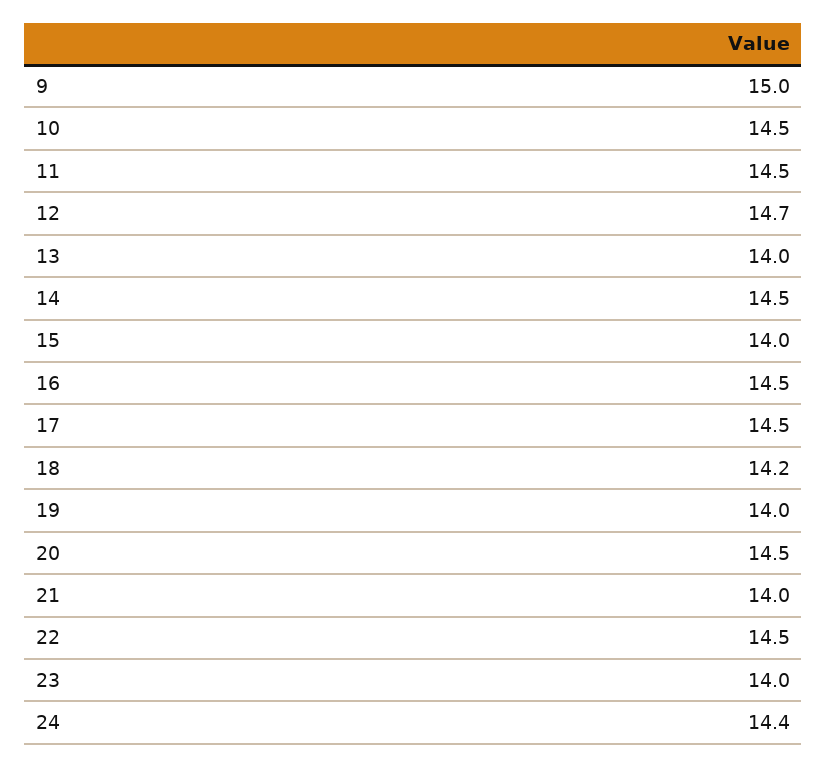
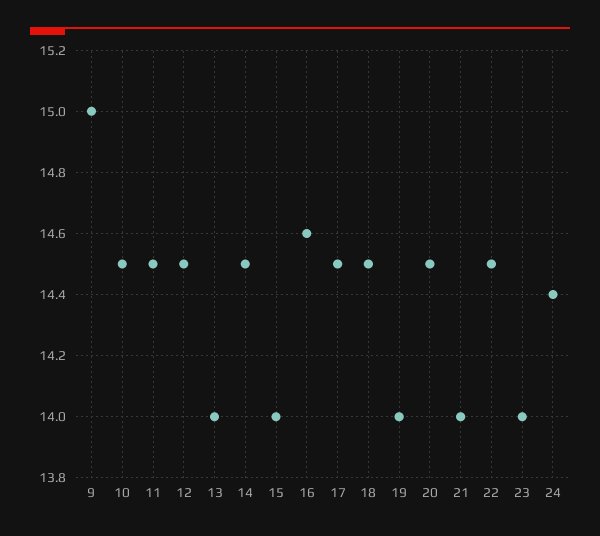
12: 14.7 -> 14.5
16: 14.5 -> 14.6
18: 14.2 -> 14.5

